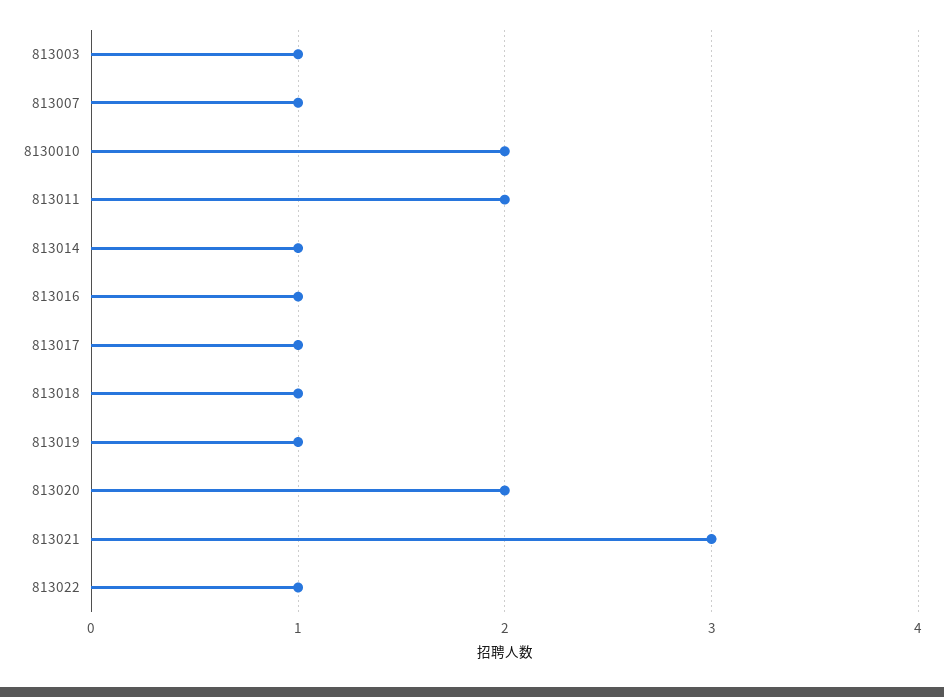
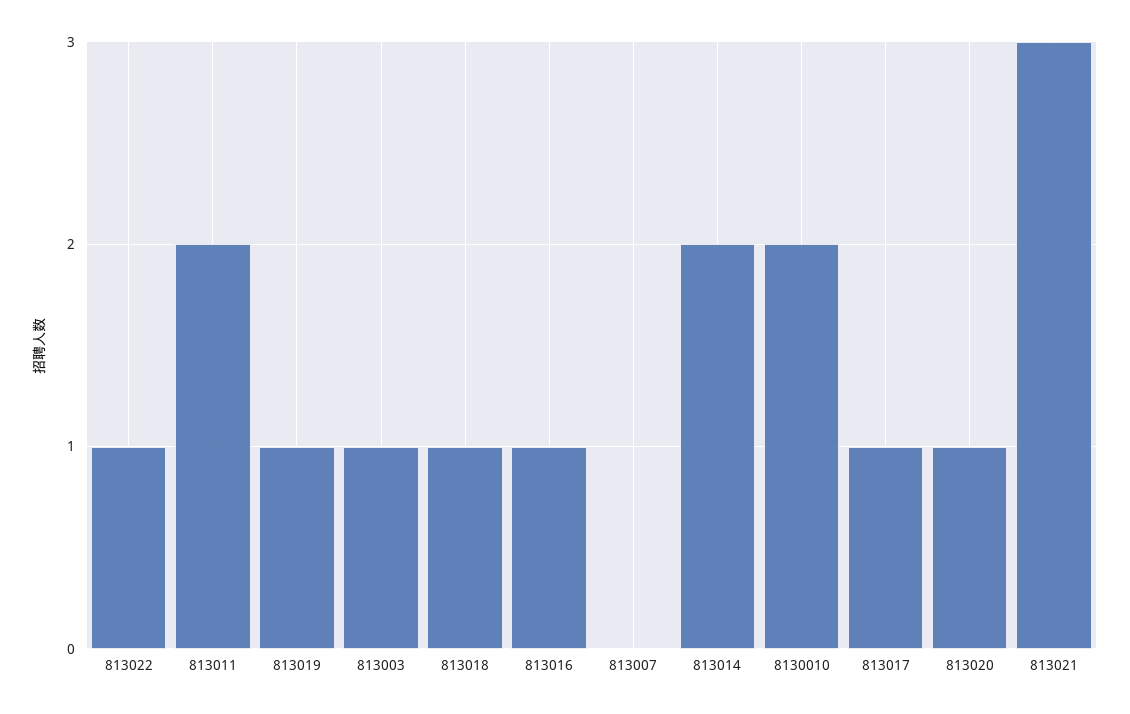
813007: 1 -> 0
813014: 1 -> 2
813020: 2 -> 1

